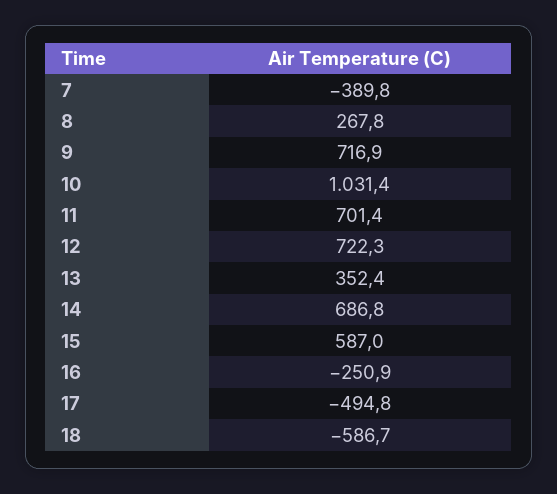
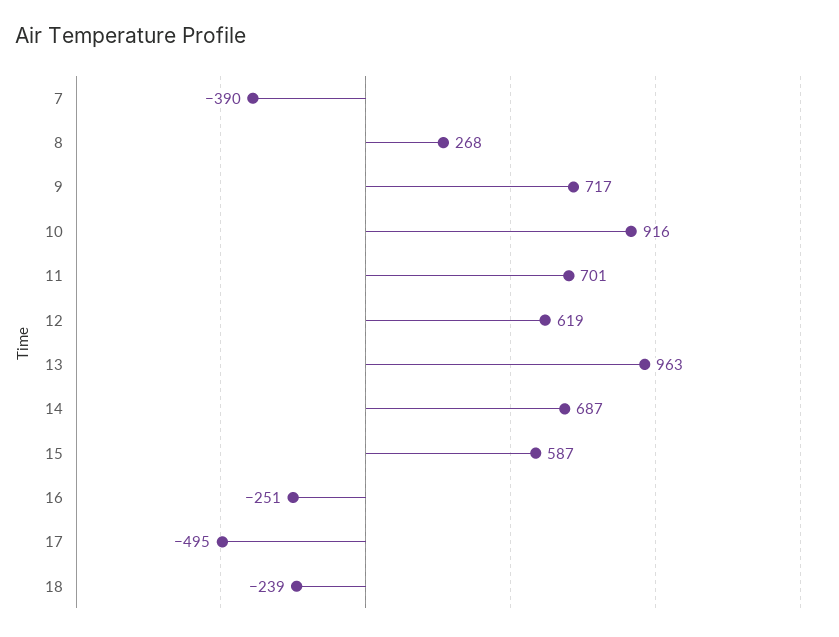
10: 1031.4 -> 916
12: 722.3 -> 619
13: 352.4 -> 963
18: -586.7 -> -239

